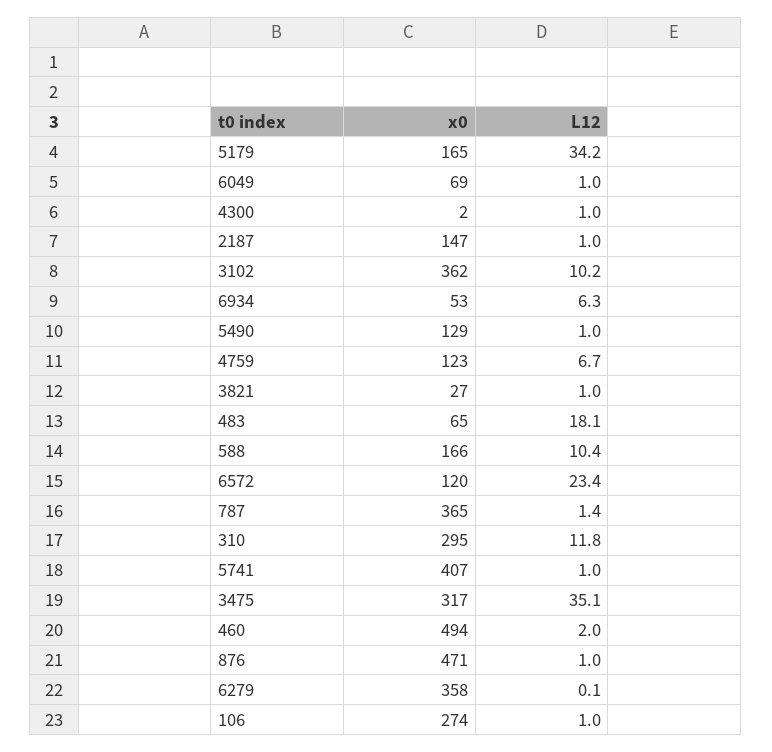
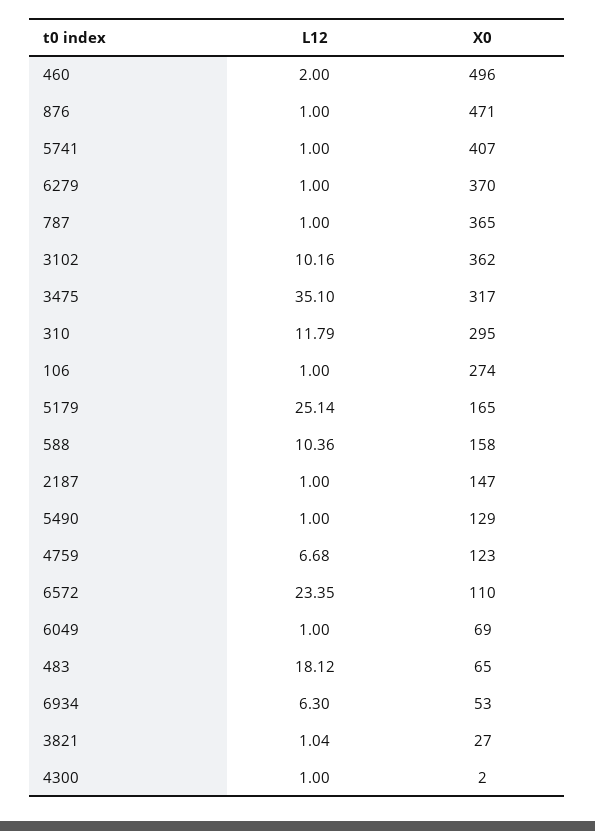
L12, 5179: 34.2 -> 25.14
x0, 588: 166 -> 158
x0, 6572: 120 -> 110
L12, 787: 1.4 -> 1
x0, 460: 494 -> 496
x0, 6279: 358 -> 370
L12, 6279: 0.1 -> 1

